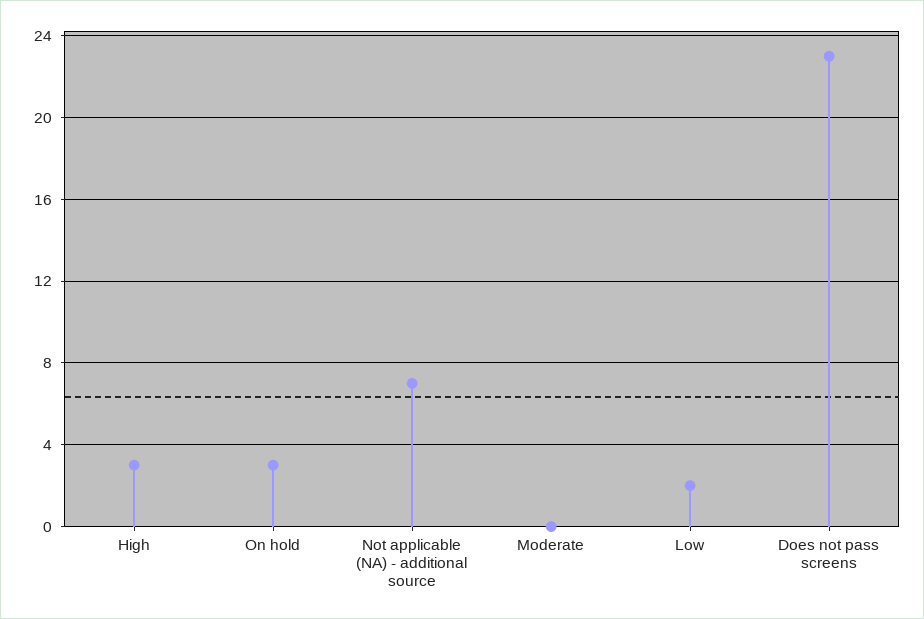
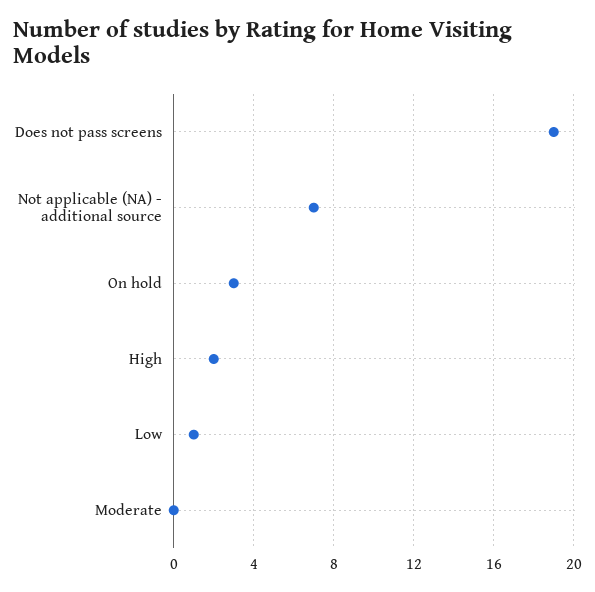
High: 3 -> 2
Low: 2 -> 1
Does not pass screens: 23 -> 19

